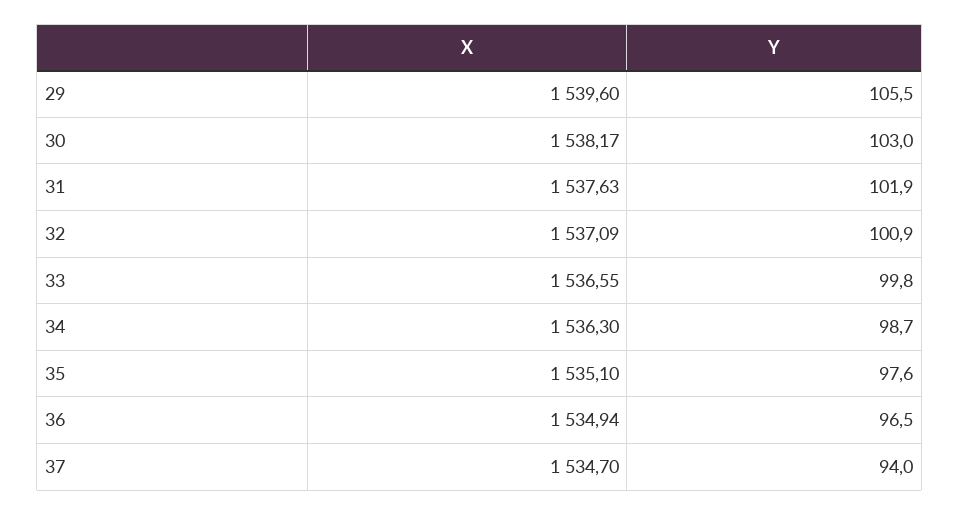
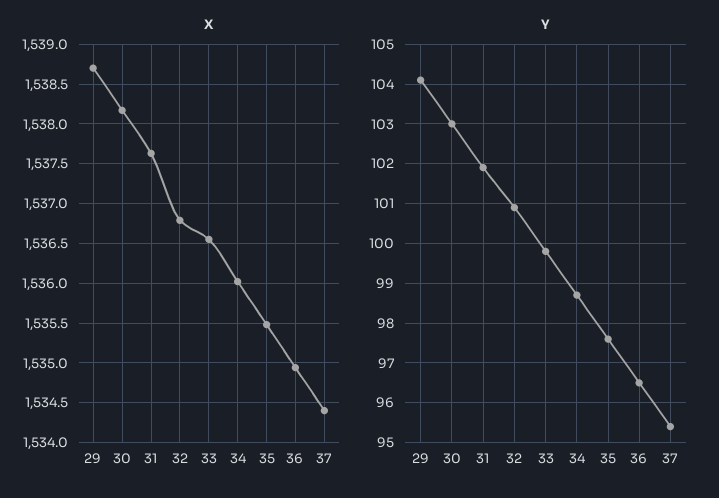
X, 29: 1539.6 -> 1538.7
Y, 29: 105.5 -> 104
X, 32: 1537.09 -> 1536.8
X, 34: 1536.3 -> 1536
X, 35: 1535.1 -> 1535.5
X, 37: 1534.7 -> 1534.4
Y, 37: 94 -> 95.5

